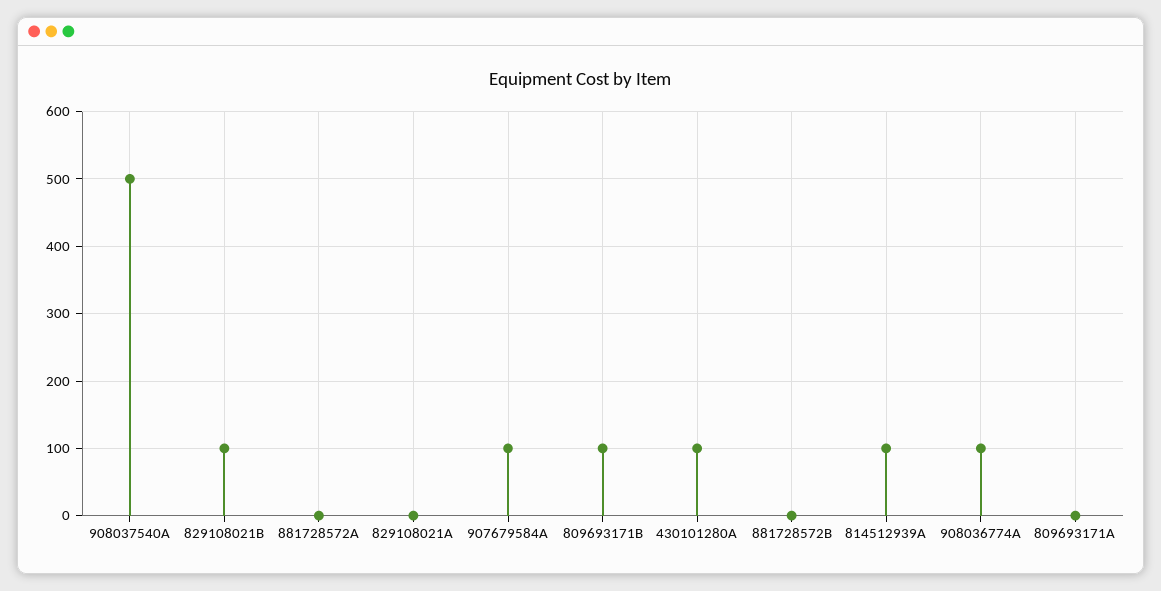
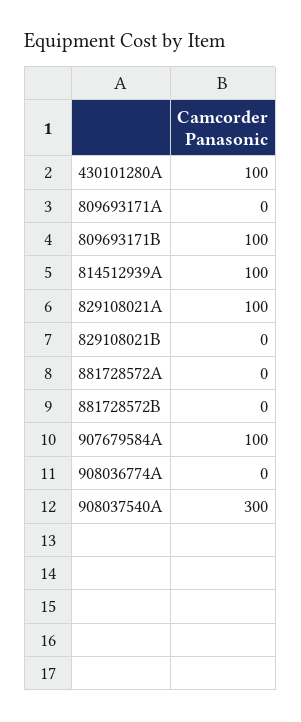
908037540A: 500 -> 300
829108021B: 100 -> 0
829108021A: 0 -> 100
908036774A: 100 -> 0

